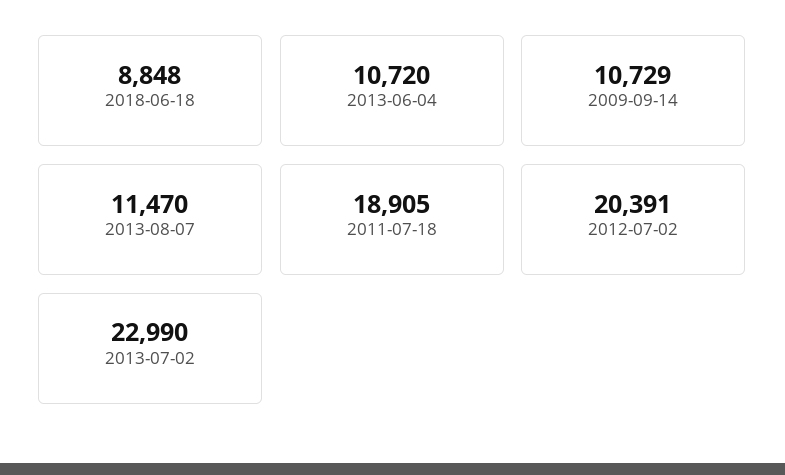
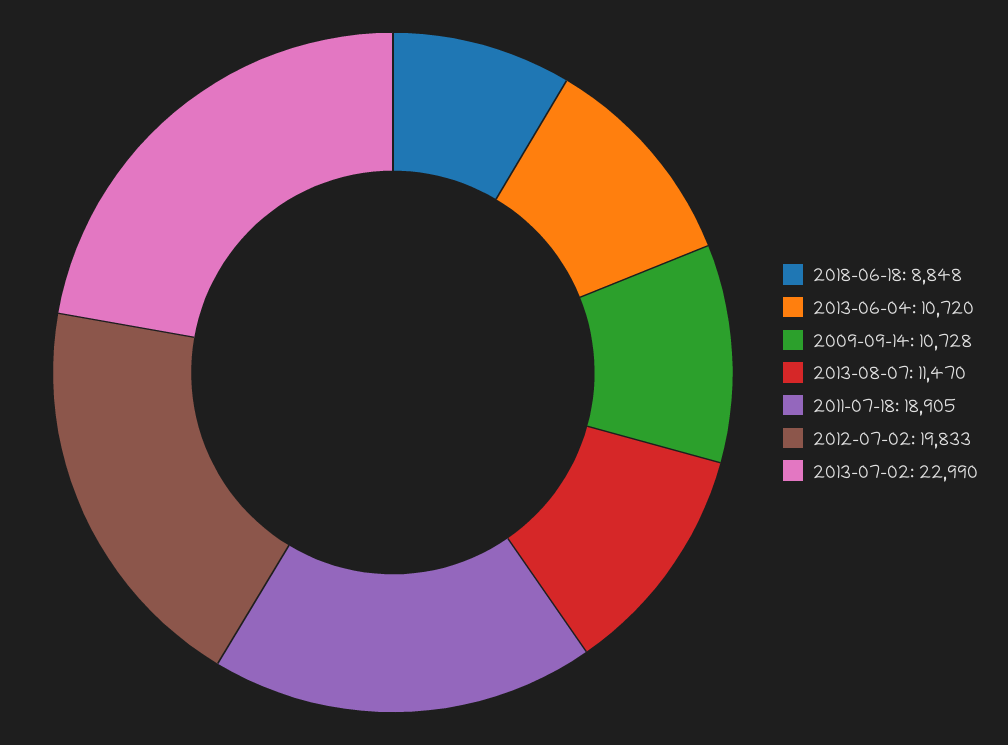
2009-09-14: 10729 -> 10728
2012-07-02: 20391 -> 19833

